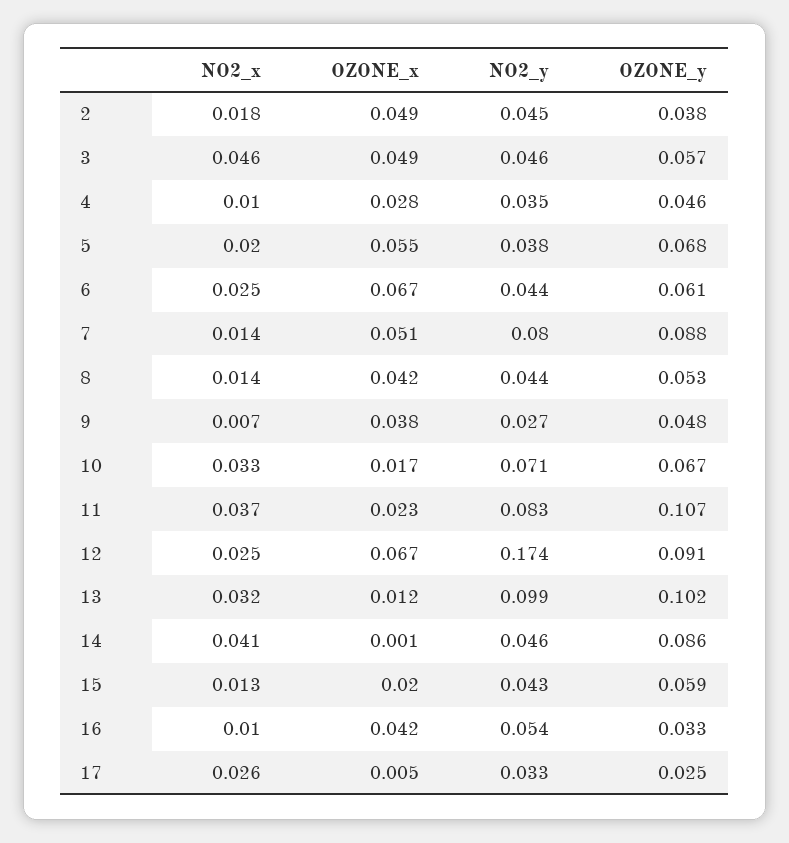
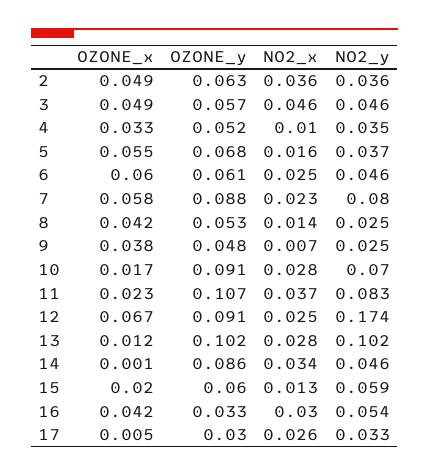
NO2_x, 2: 0.018 -> 0.036
NO2_y, 2: 0.045 -> 0.036
OZONE_y, 2: 0.038 -> 0.063
OZONE_x, 4: 0.028 -> 0.033
OZONE_y, 4: 0.046 -> 0.052
NO2_x, 5: 0.02 -> 0.016
NO2_y, 5: 0.038 -> 0.037
OZONE_x, 6: 0.067 -> 0.06
NO2_y, 6: 0.044 -> 0.046
NO2_x, 7: 0.014 -> 0.023
OZONE_x, 7: 0.051 -> 0.058
NO2_y, 8: 0.044 -> 0.025
NO2_y, 9: 0.027 -> 0.025
NO2_x, 10: 0.033 -> 0.028
NO2_y, 10: 0.071 -> 0.07
OZONE_y, 10: 0.067 -> 0.091
NO2_x, 13: 0.032 -> 0.028
NO2_y, 13: 0.099 -> 0.102
NO2_x, 14: 0.041 -> 0.034
NO2_y, 15: 0.043 -> 0.059
OZONE_y, 15: 0.059 -> 0.06
NO2_x, 16: 0.01 -> 0.03
OZONE_y, 17: 0.025 -> 0.03

